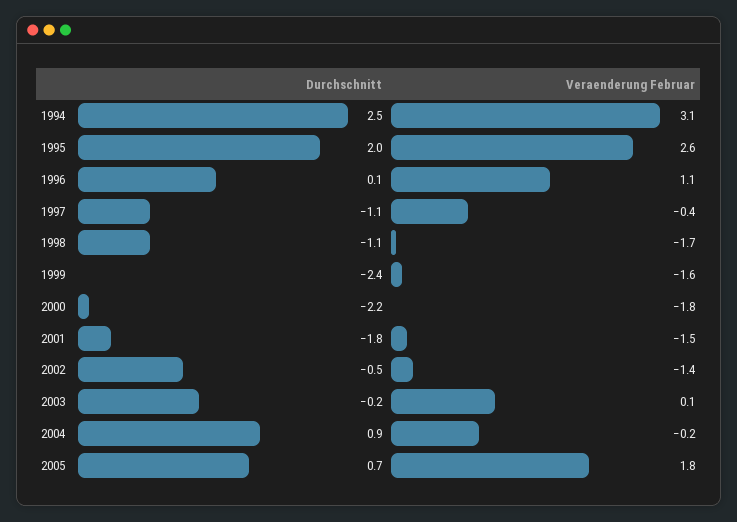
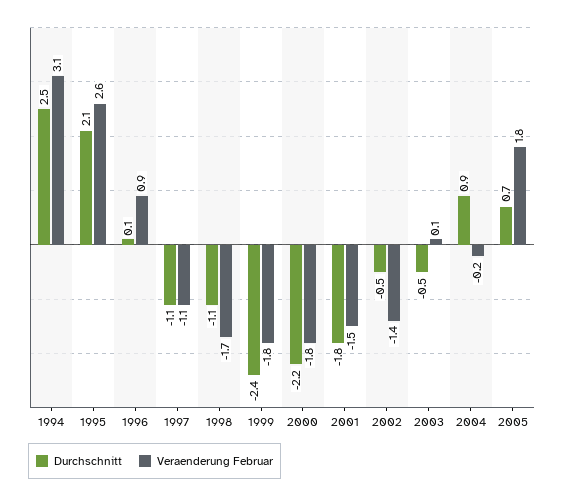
Durchschnitt, 1995: 2 -> 2.1
Veraenderung Februar, 1996: 1.1 -> 0.9
Veraenderung Februar, 1997: -0.4 -> -1.1
Veraenderung Februar, 1999: -1.6 -> -1.8
Durchschnitt, 2003: -0.2 -> -0.5

